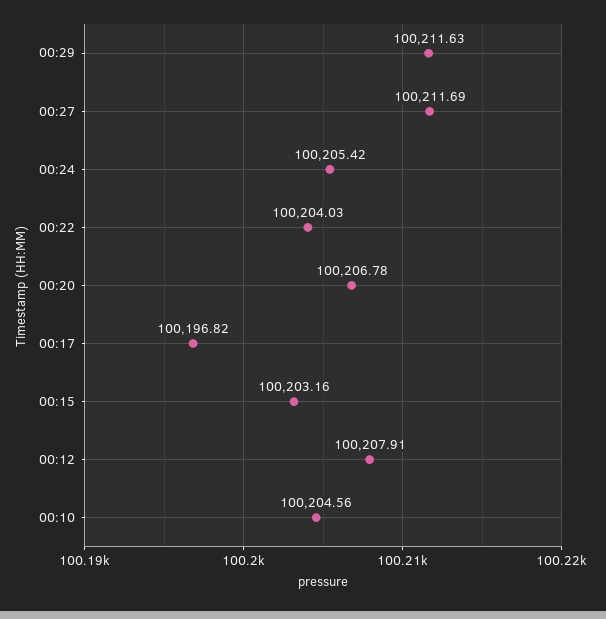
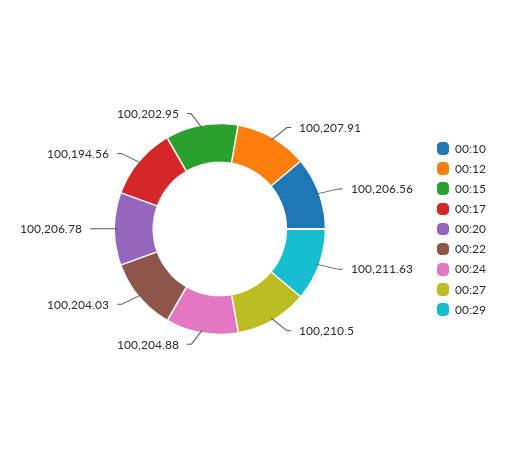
00:27: 100211.69 -> 100210.5
00:24: 100205.42 -> 100204.88
00:17: 100196.82 -> 100194.56
00:15: 100203.16 -> 100202.95
00:10: 100204.56 -> 100206.56

